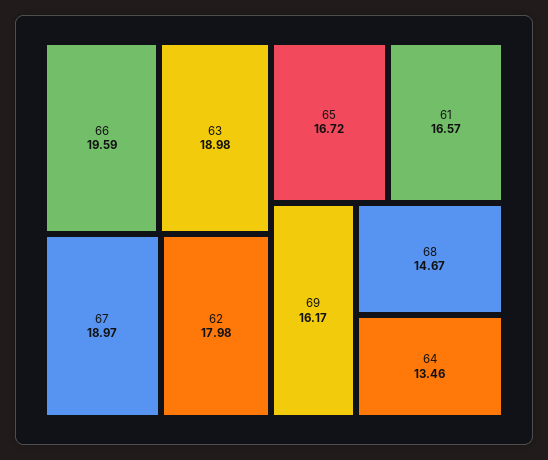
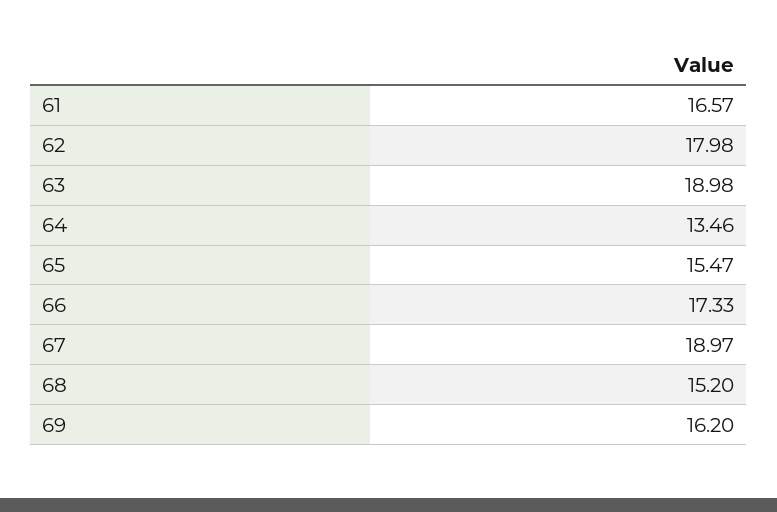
66: 19.59 -> 17.33
65: 16.72 -> 15.47
69: 16.17 -> 16.2
68: 14.67 -> 15.2

